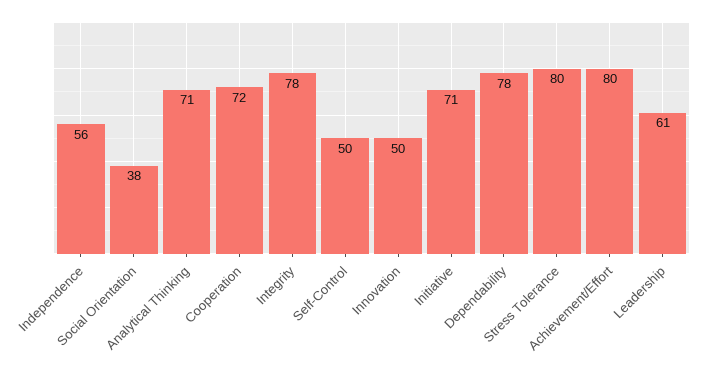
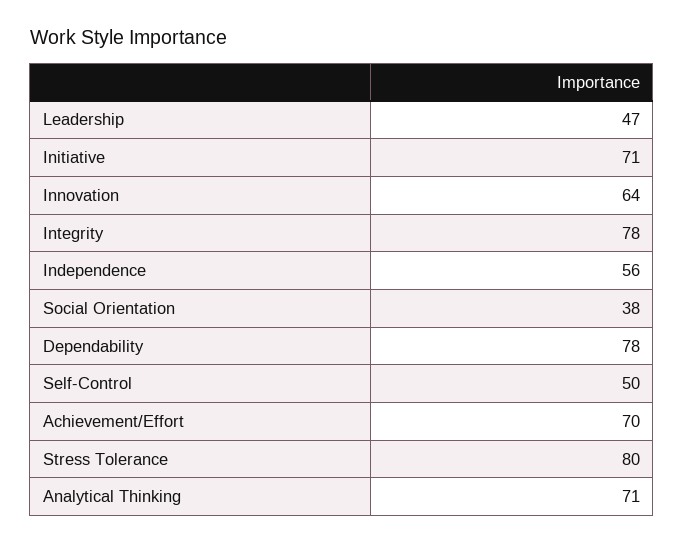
Cooperation: 72 -> none
Innovation: 50 -> 64
Achievement/Effort: 80 -> 70
Leadership: 61 -> 47

